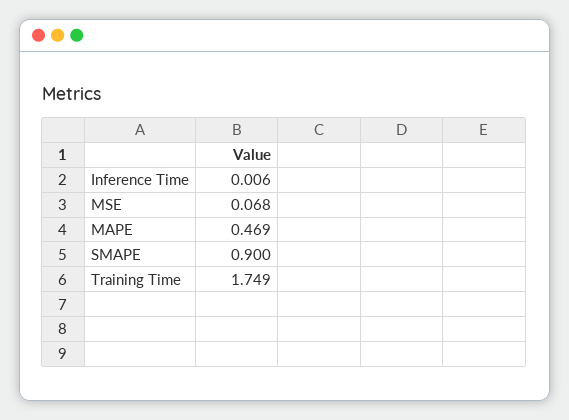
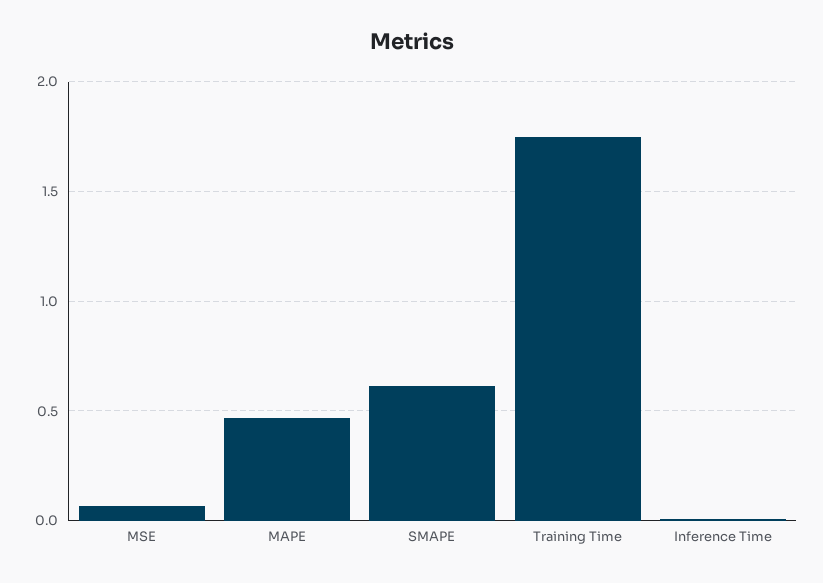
SMAPE: 0.9 -> 0.6

